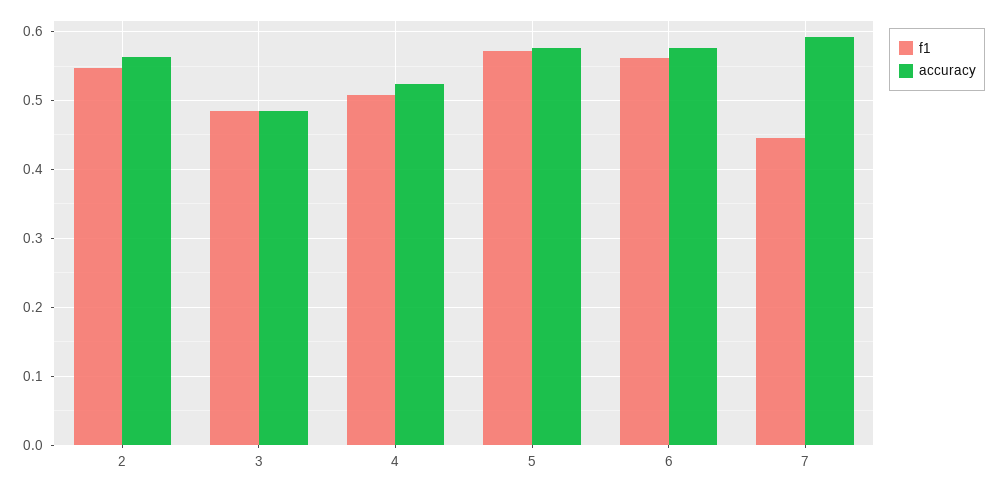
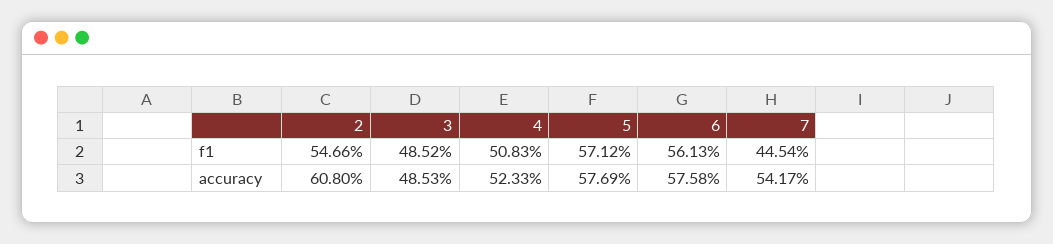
accuracy, 2: 0.56 -> 0.608
accuracy, 7: 0.59 -> 0.5417

